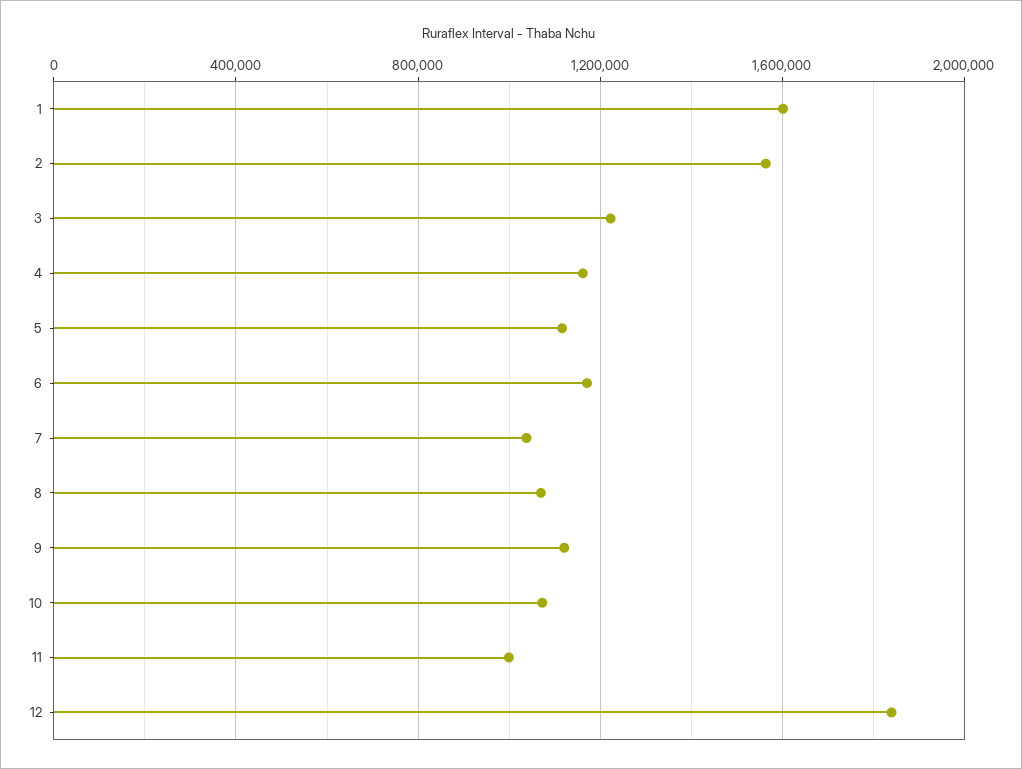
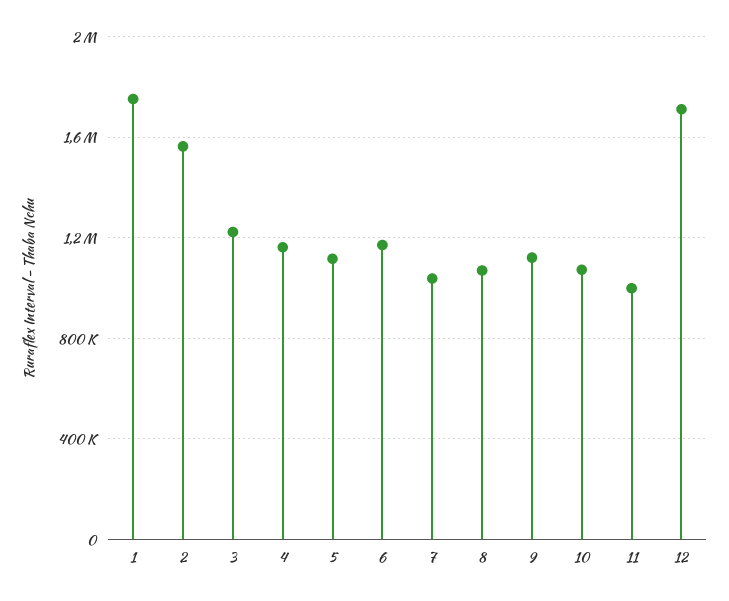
1: 1600000 -> 1750000
12: 1850000 -> 1700000

